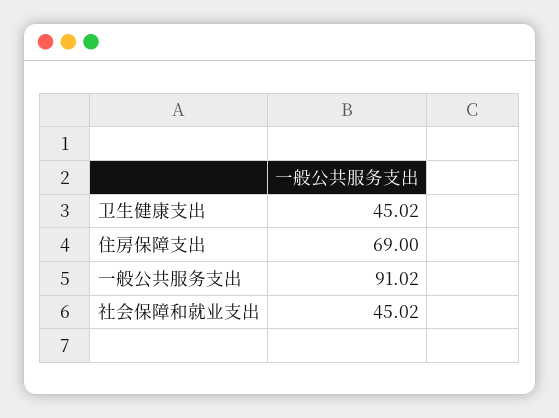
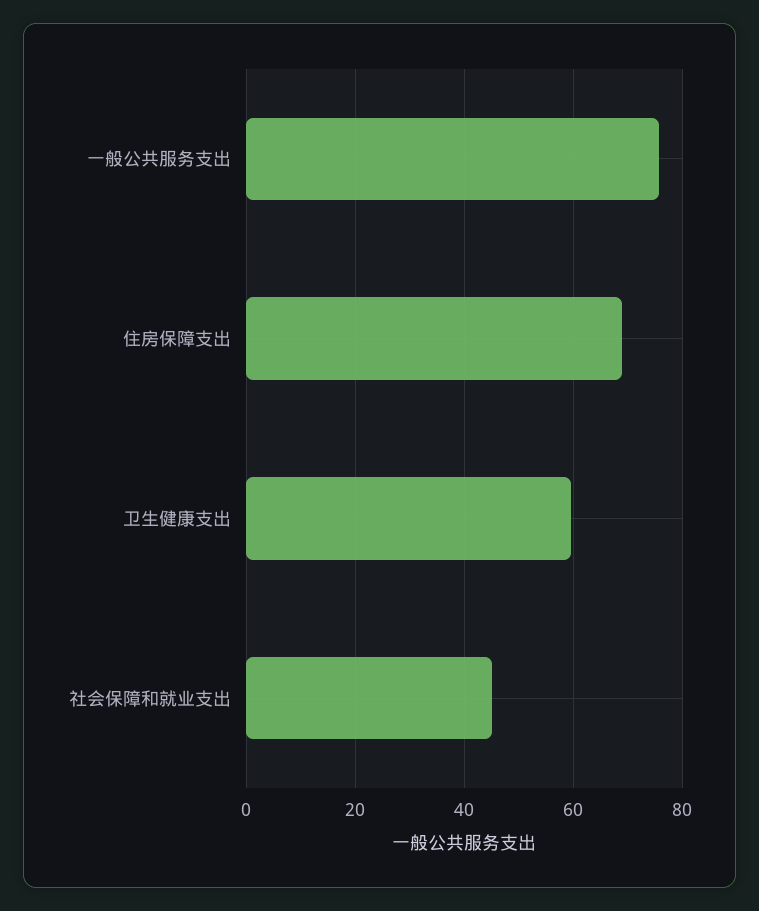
卫生健康支出: 45.02 -> 60
一般公共服务支出: 91.02 -> 76

